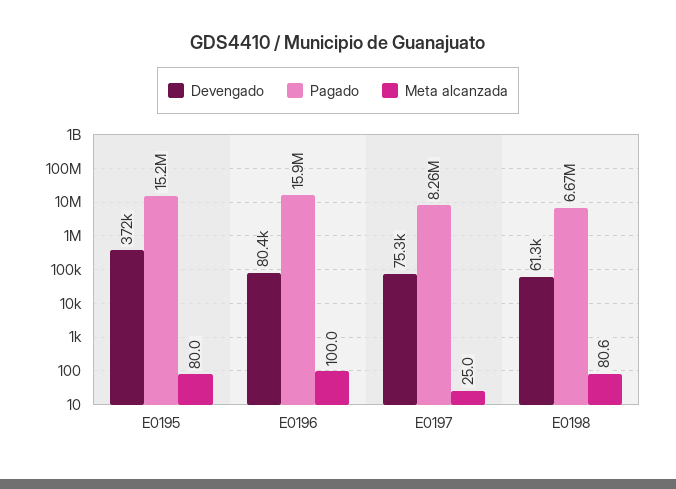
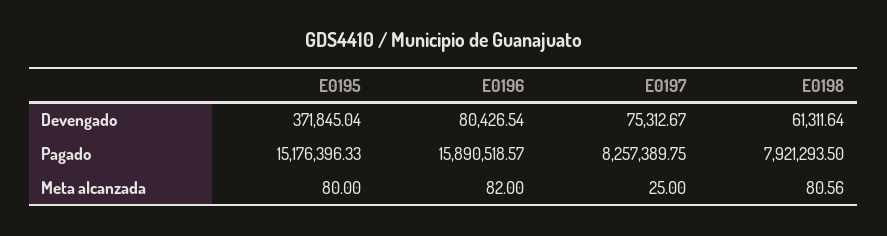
Meta alcanzada, E0196: 100 -> 82
Pagado, E0198: 6670000 -> 7921293.5

